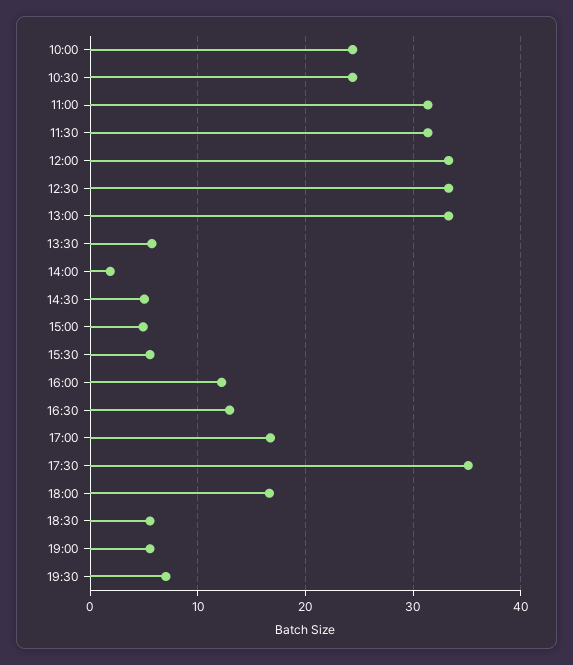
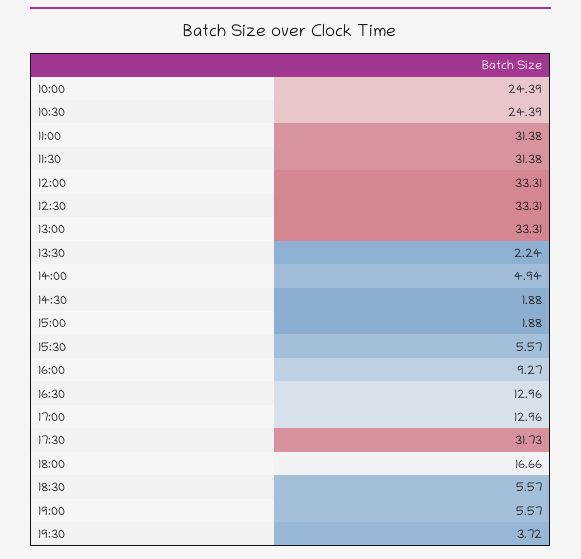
13:30: 6 -> 2.24
14:00: 2 -> 4.94
14:30: 5 -> 1.88
15:00: 5 -> 1.88
16:00: 12 -> 9.27
17:00: 17 -> 12.96
17:30: 35 -> 31.73
19:30: 7 -> 3.72

